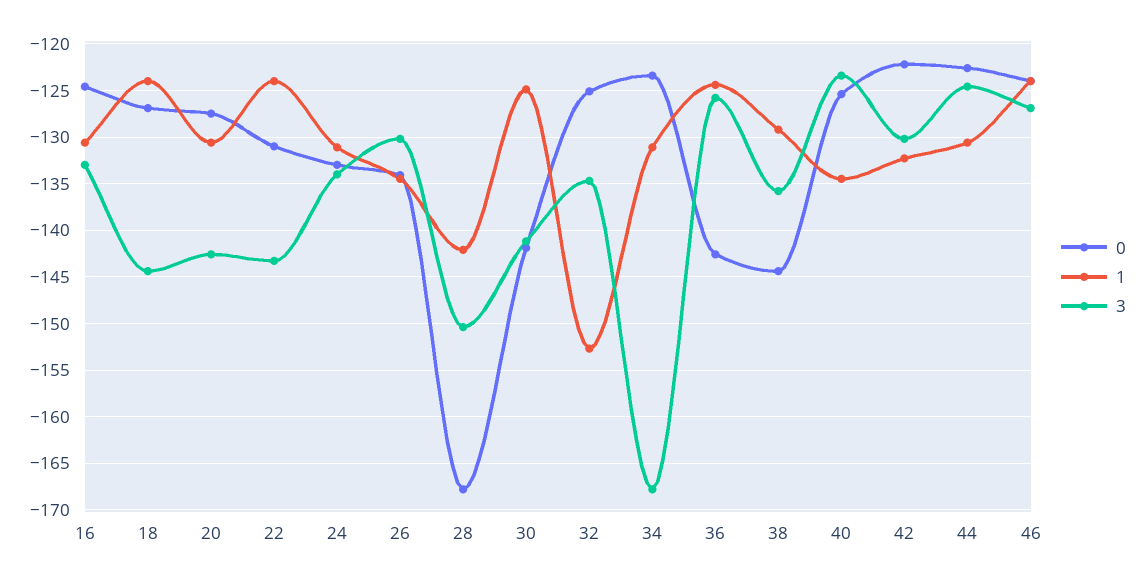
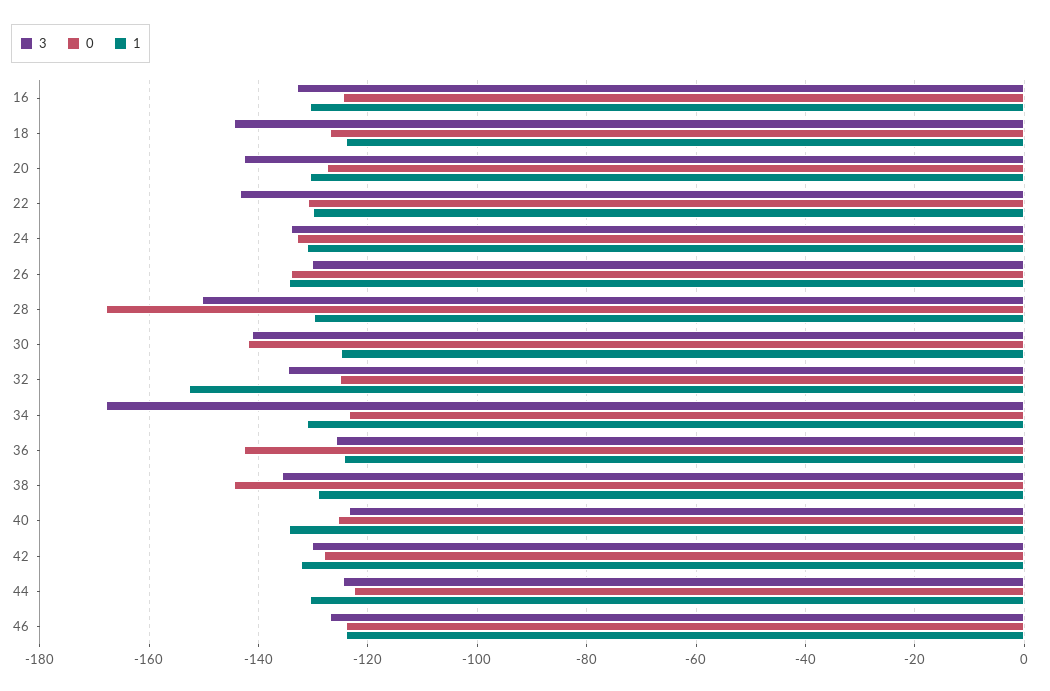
1, 22: -124 -> -130
1, 28: -142 -> -130
0, 42: -122 -> -128

